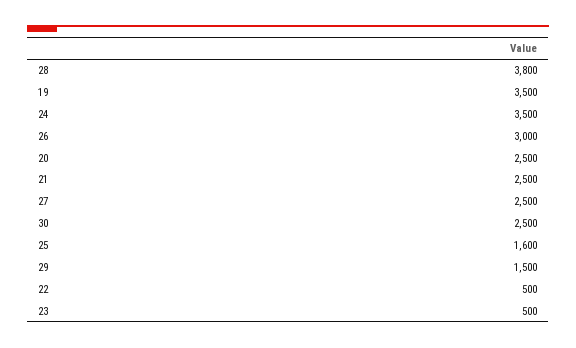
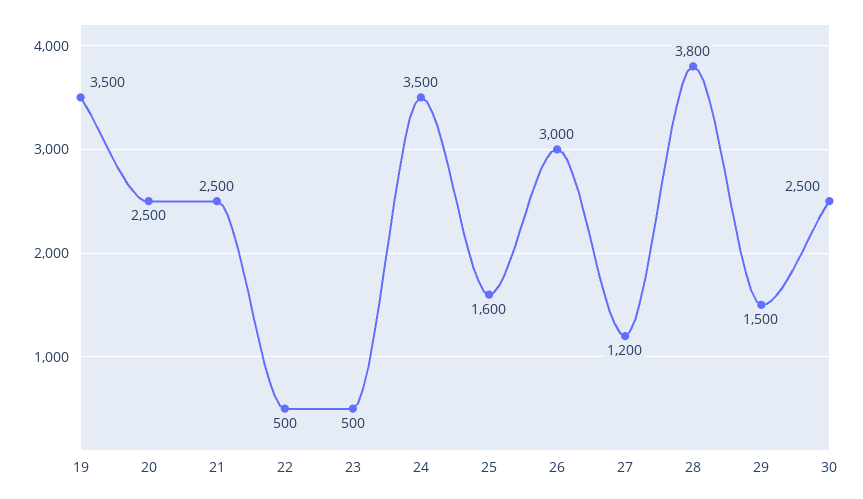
27: 2500 -> 1200

